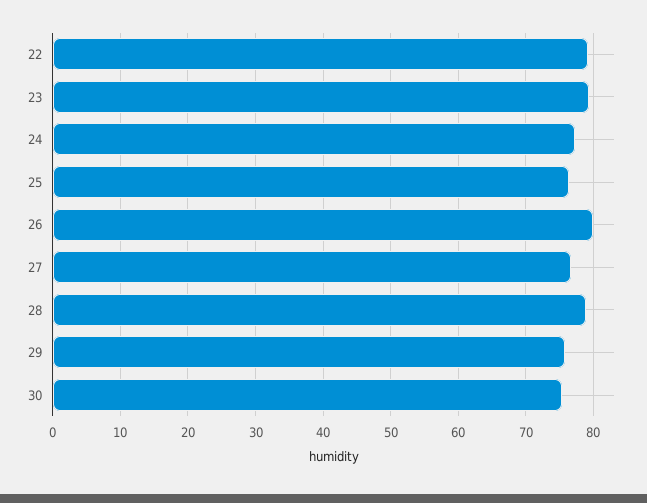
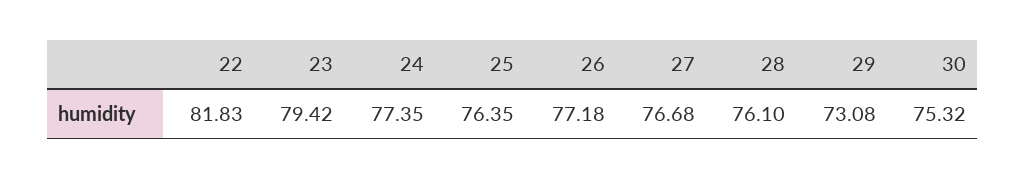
22: 79 -> 81.83
26: 80 -> 77.18
28: 79 -> 76.1
29: 76 -> 73.08

